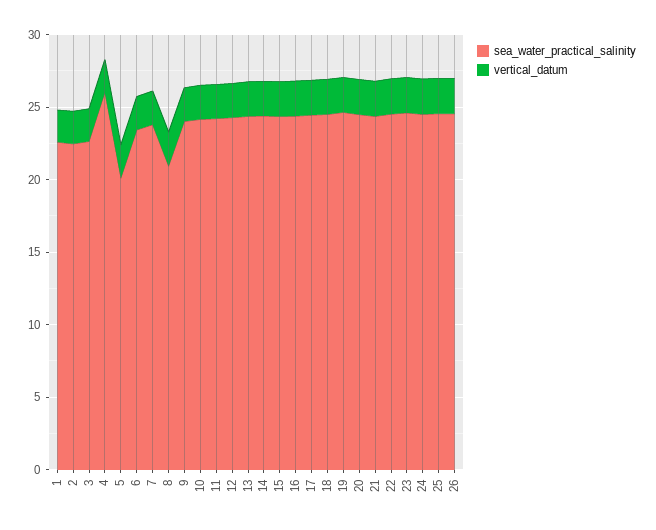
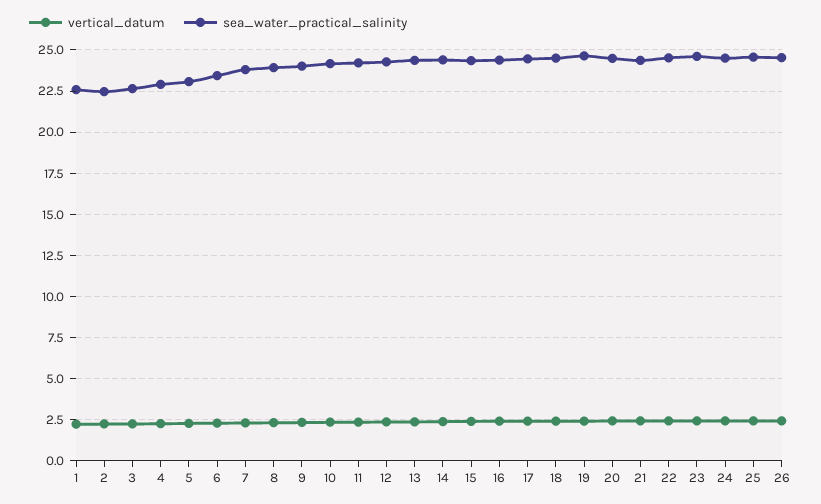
sea_water_practical_salinity, 4: 26 -> 23
sea_water_practical_salinity, 5: 20 -> 23
sea_water_practical_salinity, 8: 21 -> 24

